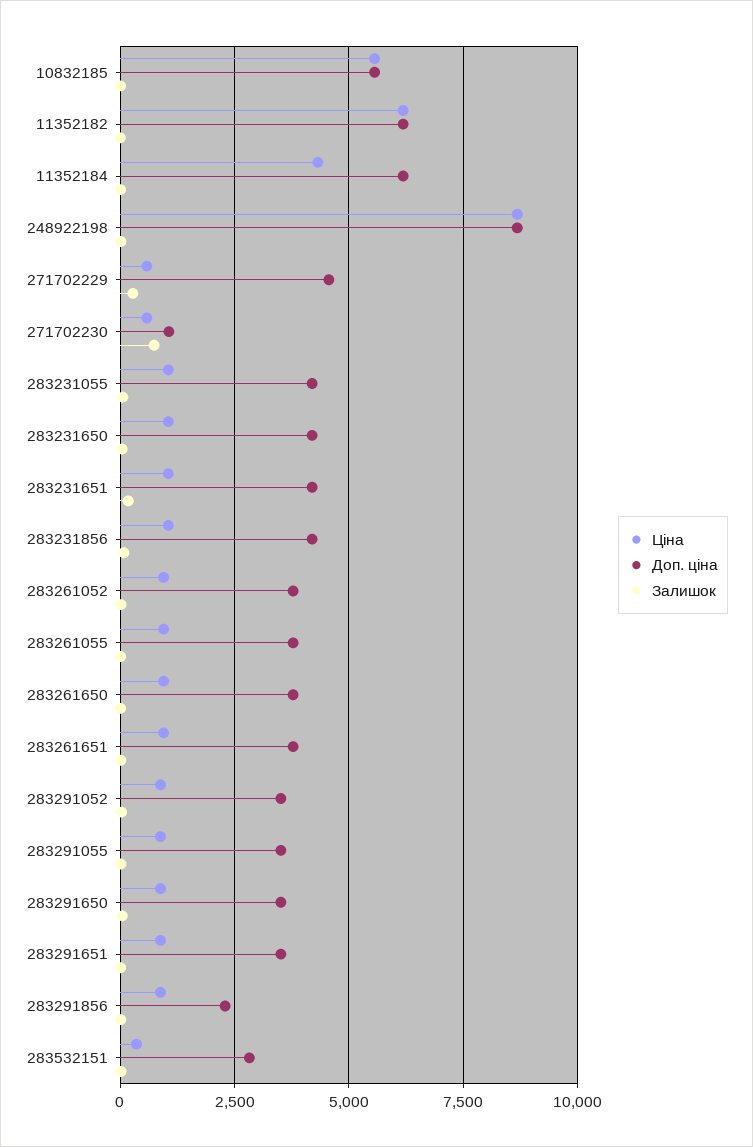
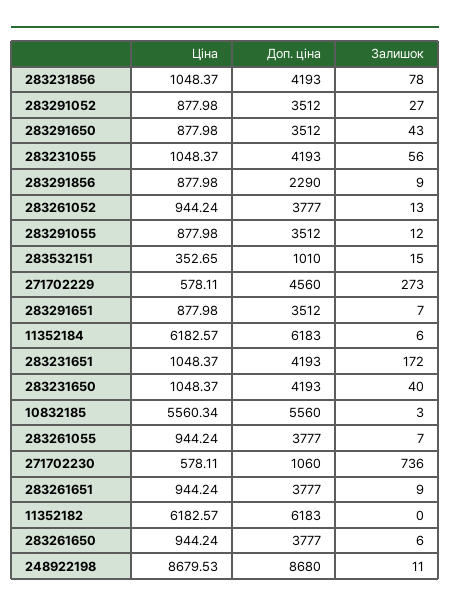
Ціна, 11352184: 4250 -> 6182.57
Доп. ціна, 283532151: 2750 -> 1010

